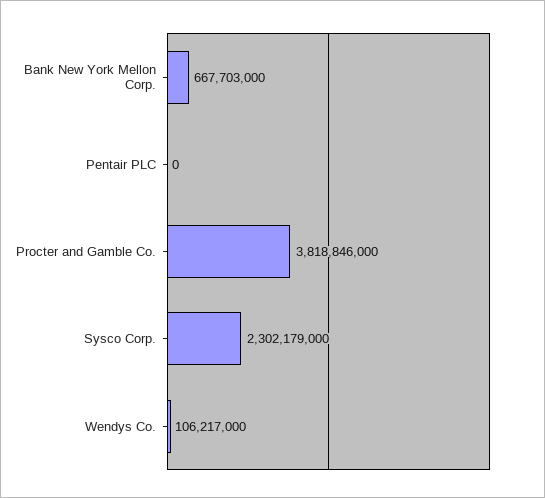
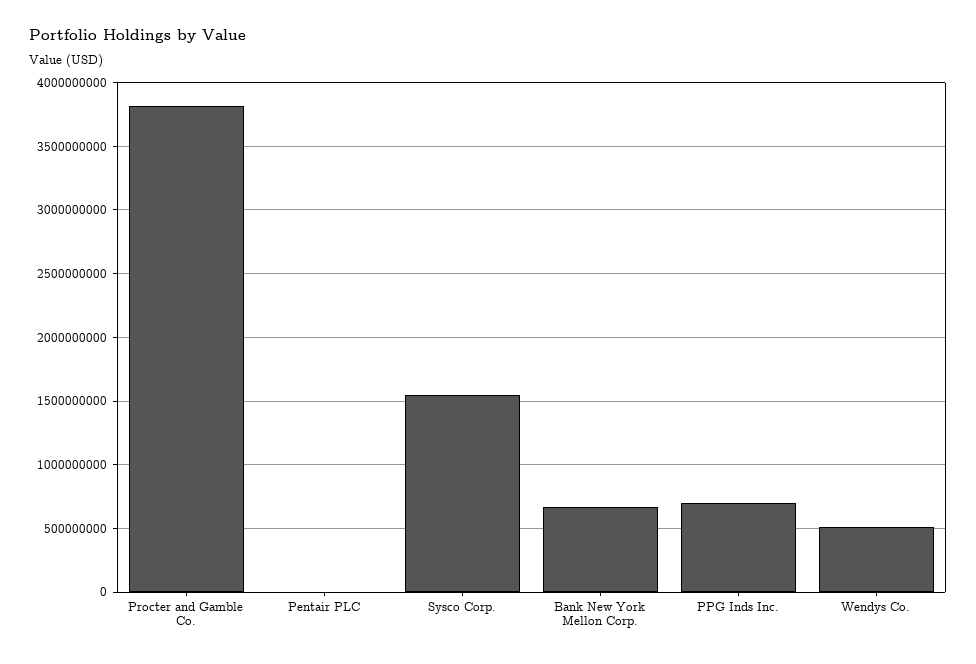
Sysco Corp.: 2302179000 -> 1550000000
Wendys Co.: 106217000 -> 500000000
PPG Inds Inc.: none -> 700000000

